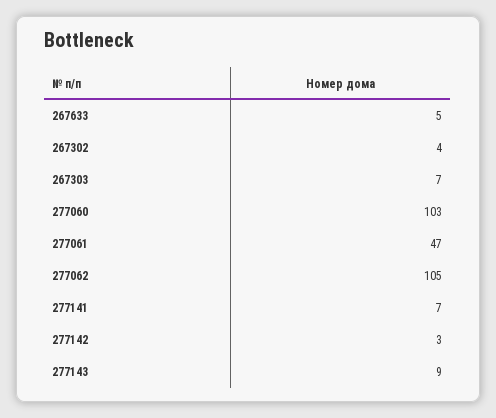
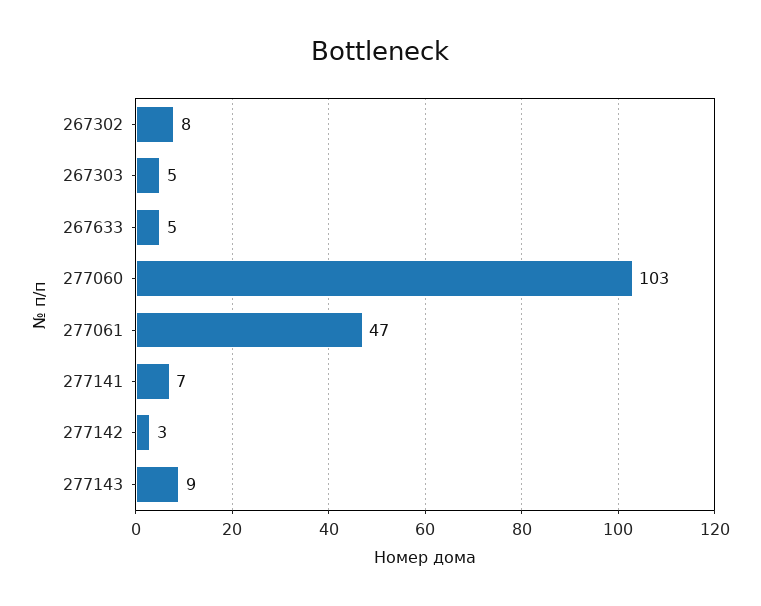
267302: 4 -> 8
267303: 7 -> 5
277062: 105 -> none

